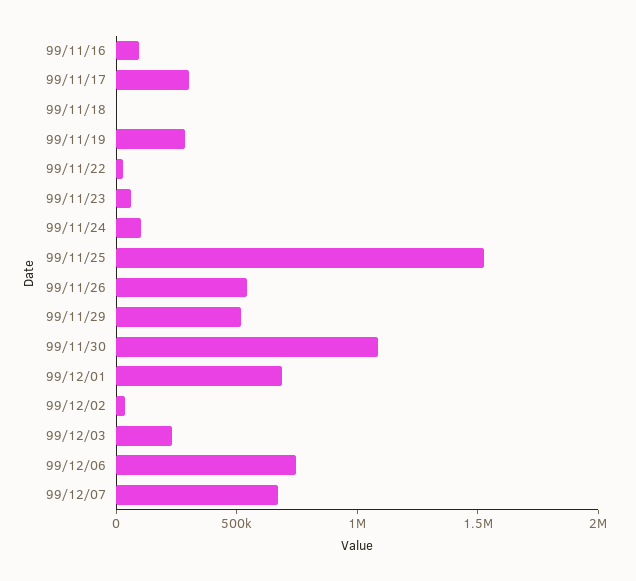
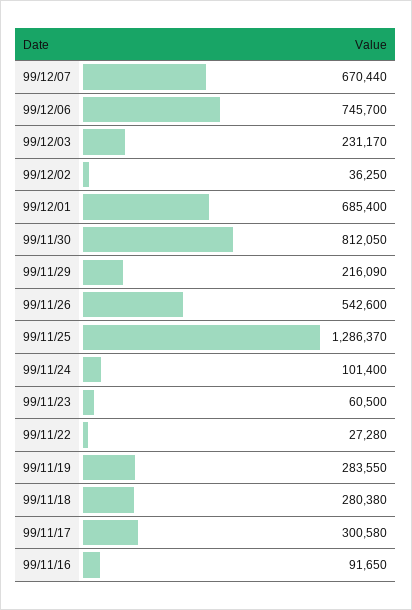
99/11/18: 0 -> 280380
99/11/25: 1500000 -> 1286370
99/11/29: 500000 -> 216090
99/11/30: 1100000 -> 812050

